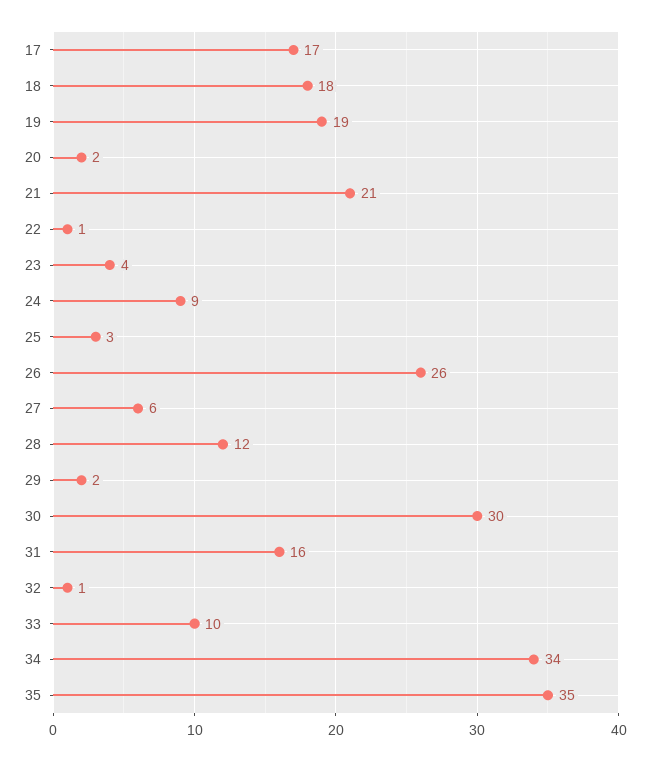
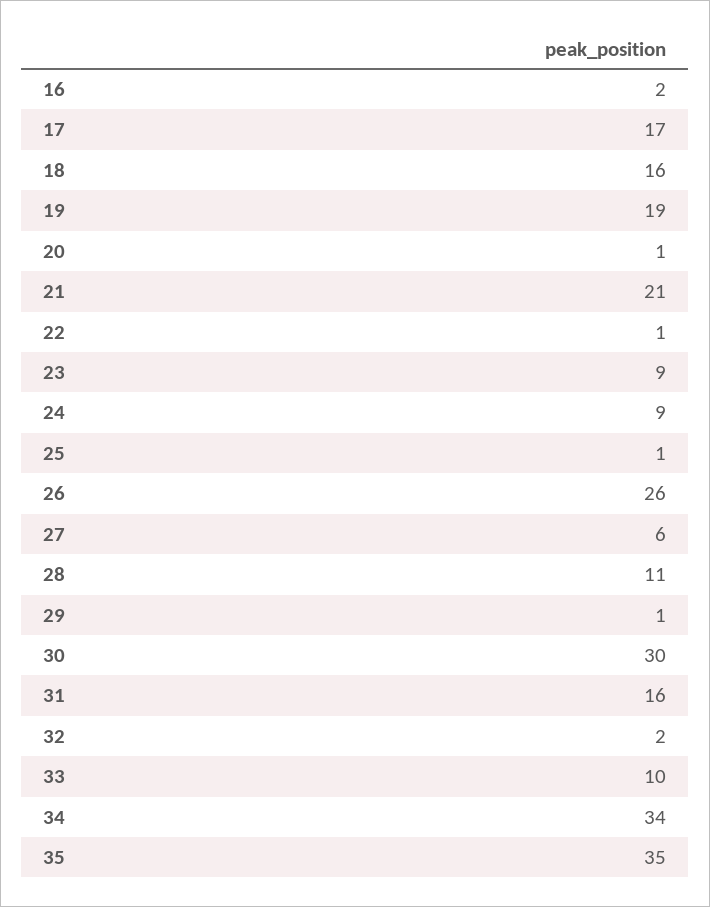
18: 18 -> 16
20: 2 -> 1
23: 4 -> 9
25: 3 -> 1
28: 12 -> 11
29: 2 -> 1
32: 1 -> 2
16: none -> 2

